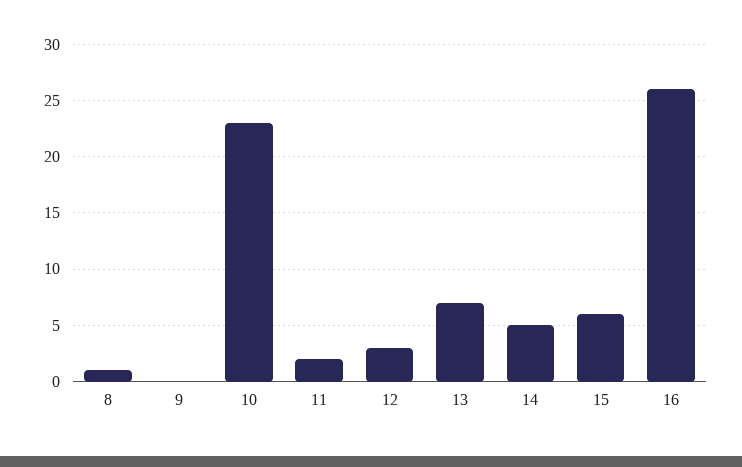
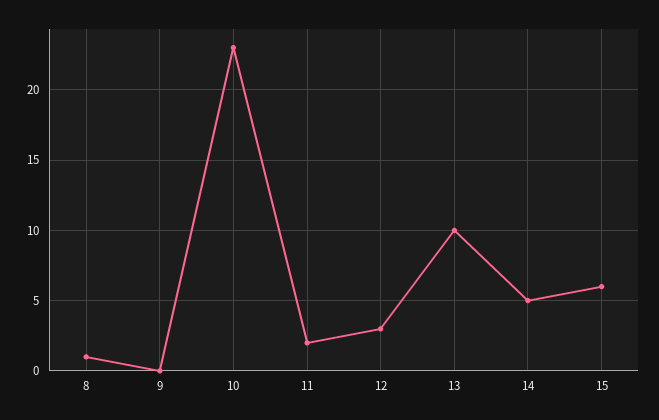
13: 7 -> 10
16: 26 -> none

